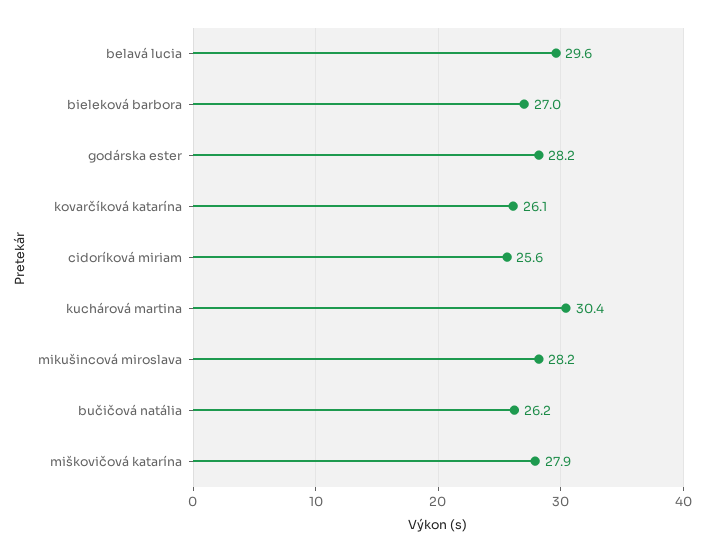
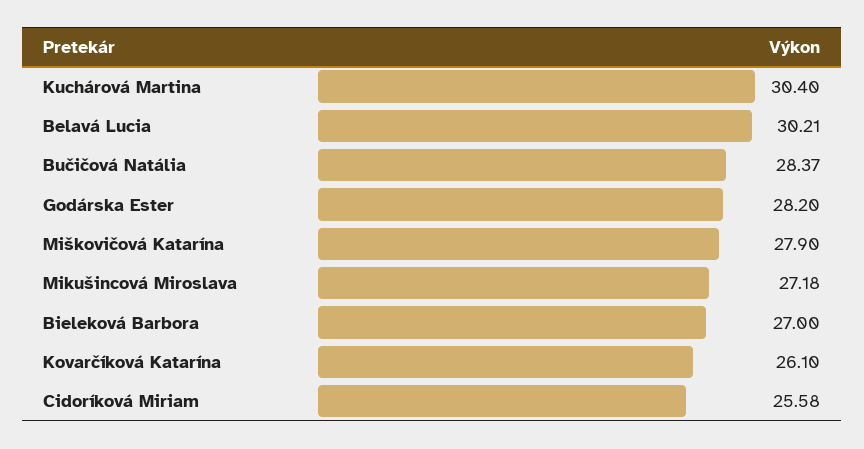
belavá lucia: 29.6 -> 30.21
mikušincová miroslava: 28.2 -> 27.18
bučičová natália: 26.2 -> 28.37

